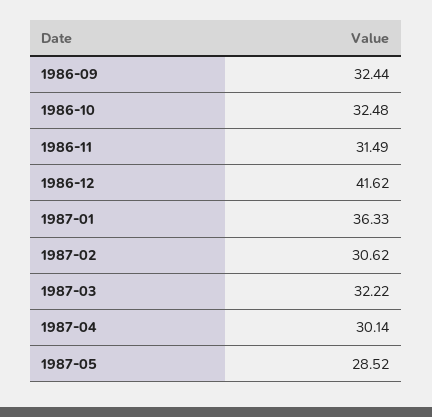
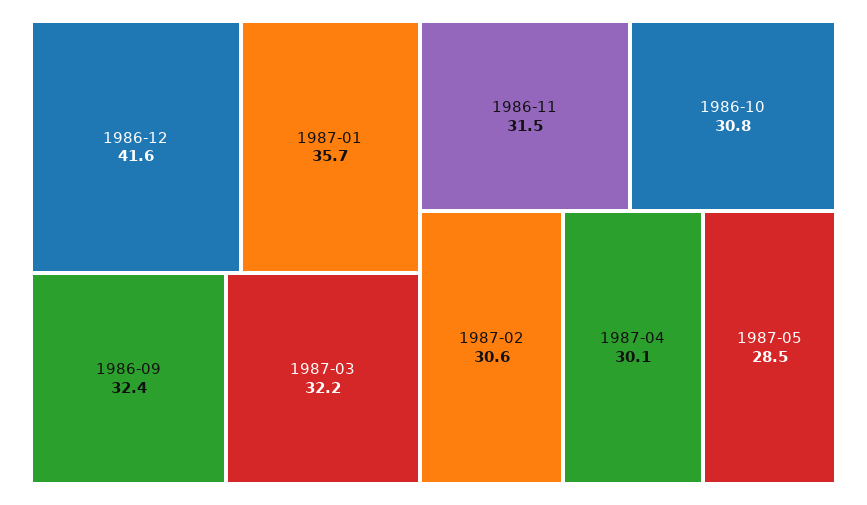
1986-10: 32.48 -> 30.8
1987-01: 36.33 -> 35.7

